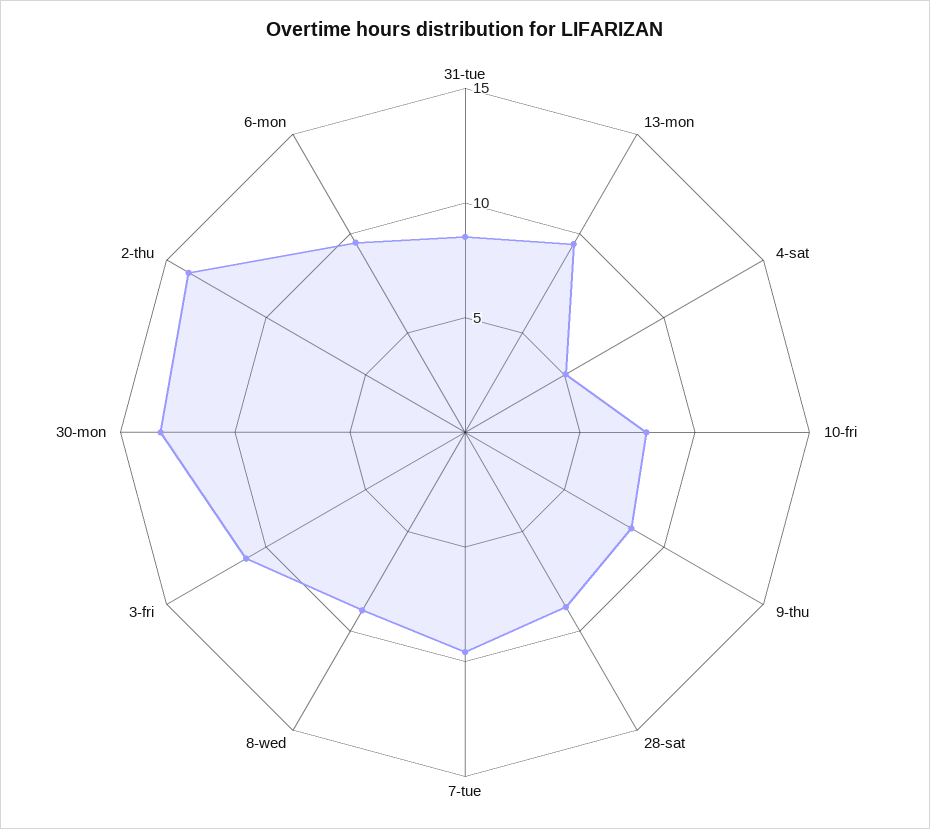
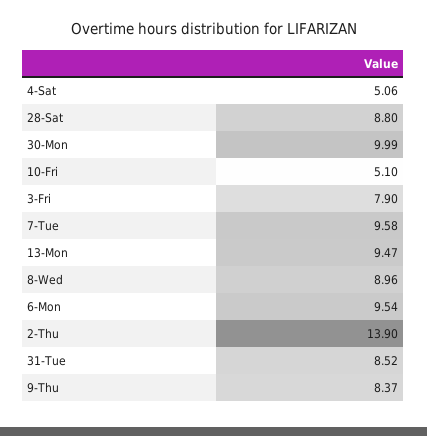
10-fri: 8 -> 5.1
3-fri: 11 -> 7.9
30-mon: 13 -> 9.99

